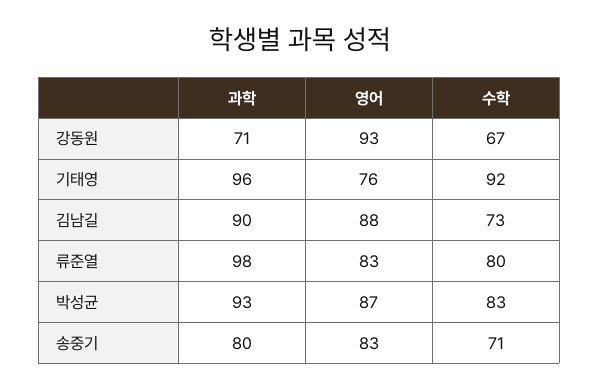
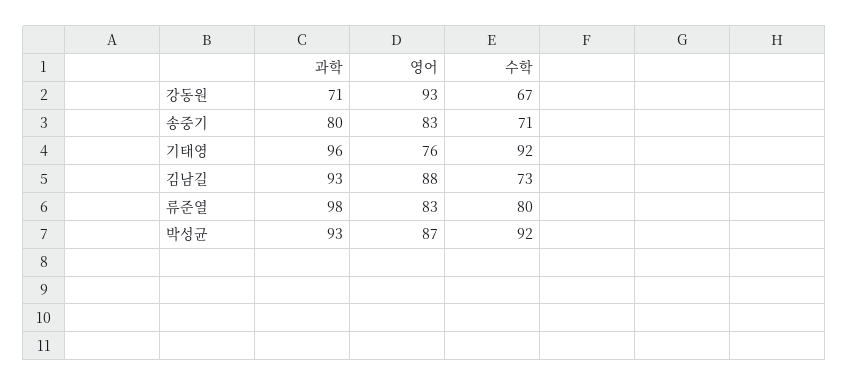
과학, 김남길: 90 -> 93
수학, 박성균: 83 -> 92

